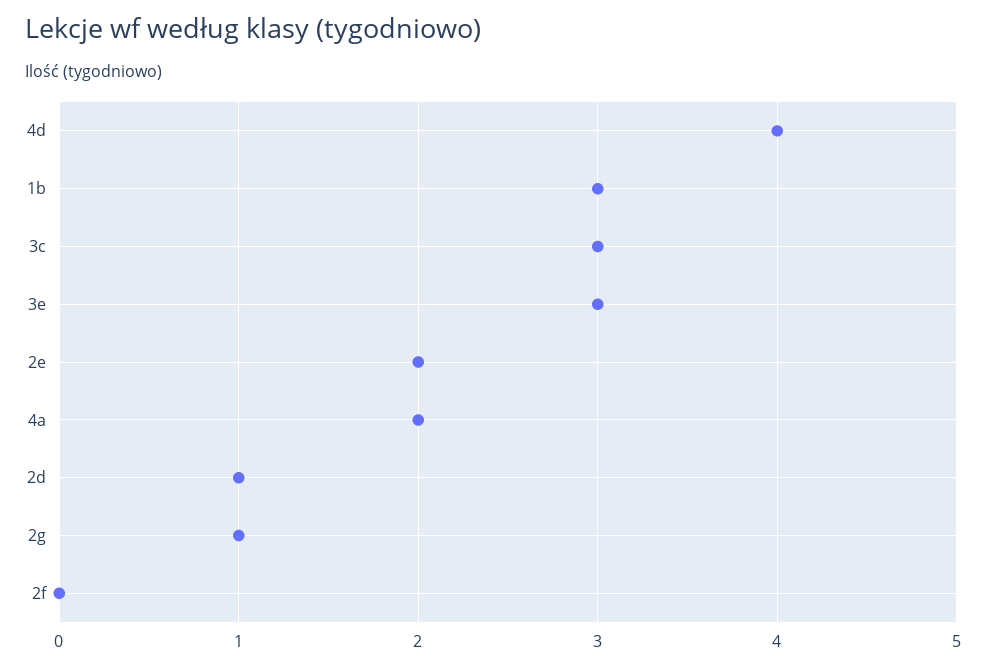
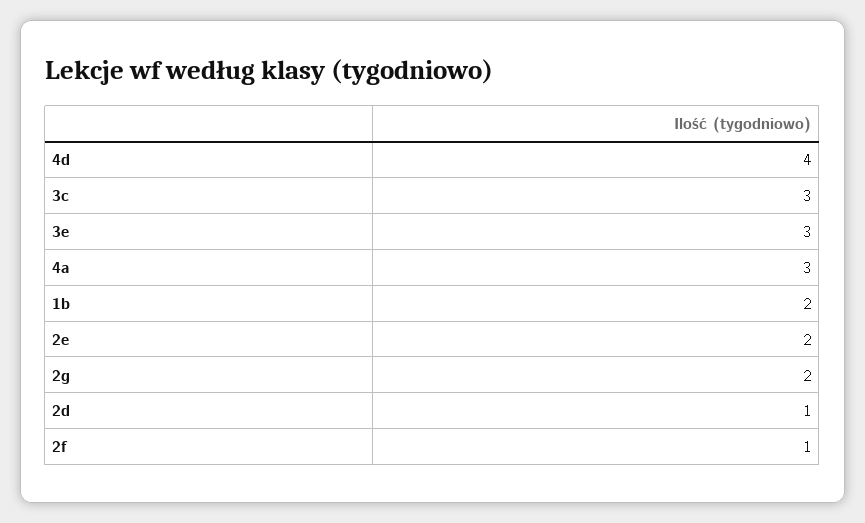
1b: 3 -> 2
4a: 2 -> 3
2g: 1 -> 2
2f: 0 -> 1

